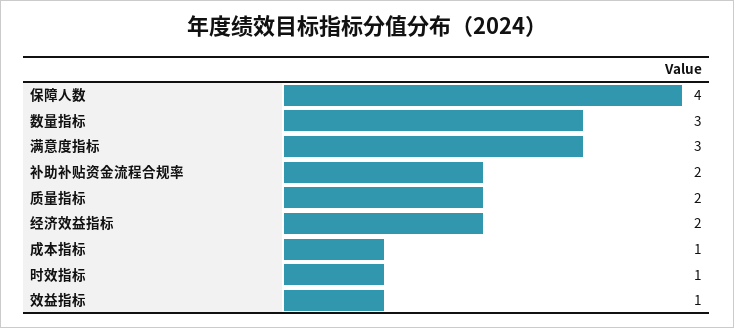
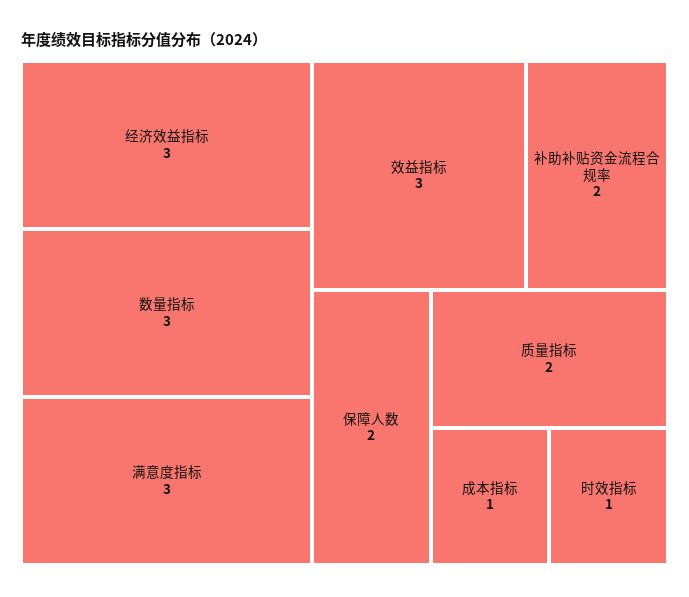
保障人数: 4 -> 2
经济效益指标: 2 -> 3
效益指标: 1 -> 3

